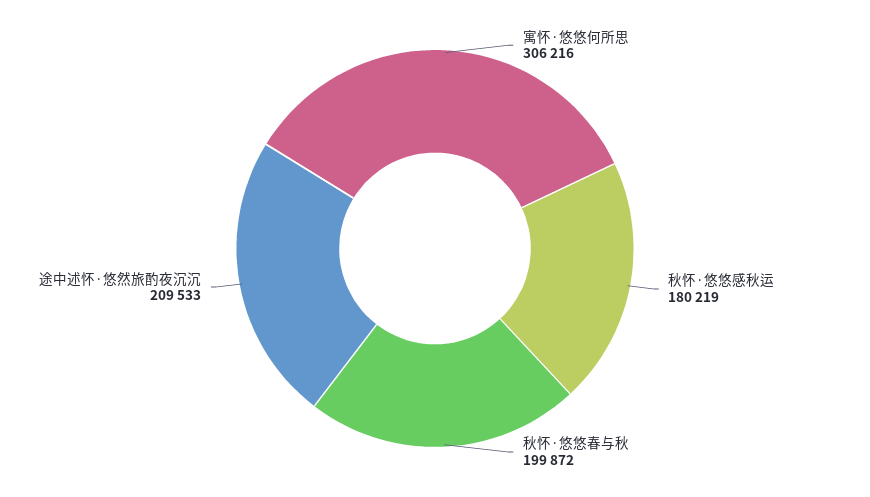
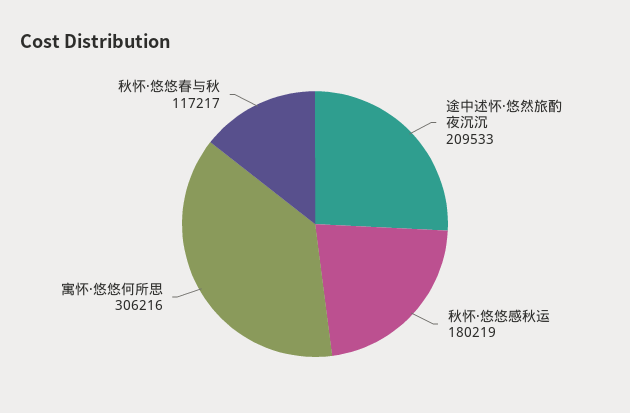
秋怀·悠悠春与秋: 199872 -> 117217

